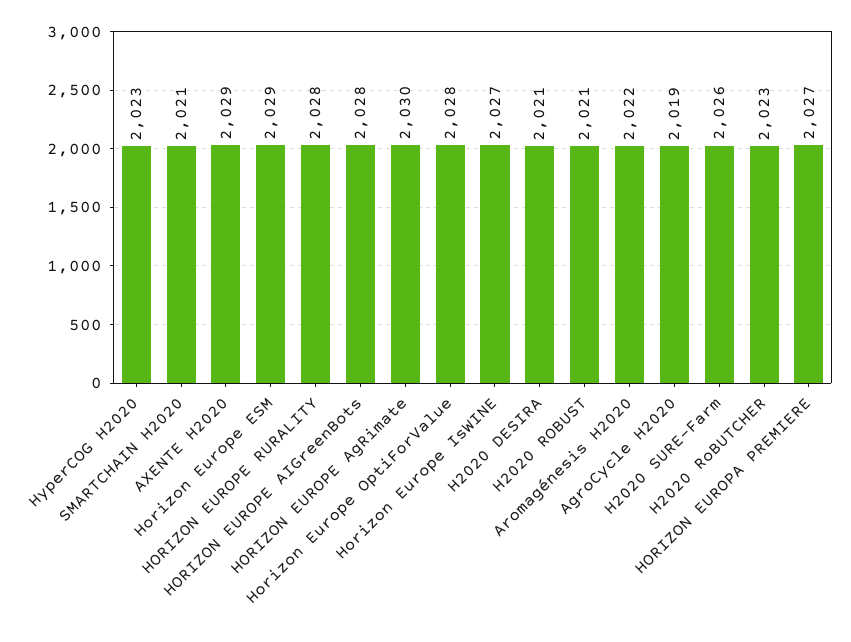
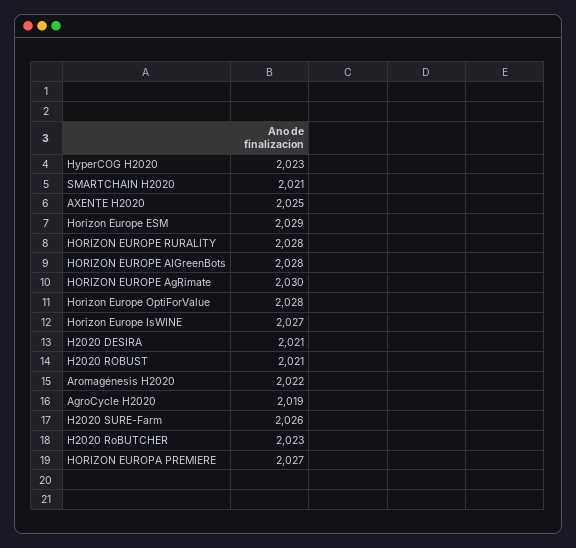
AXENTE H2020: 2029 -> 2025

